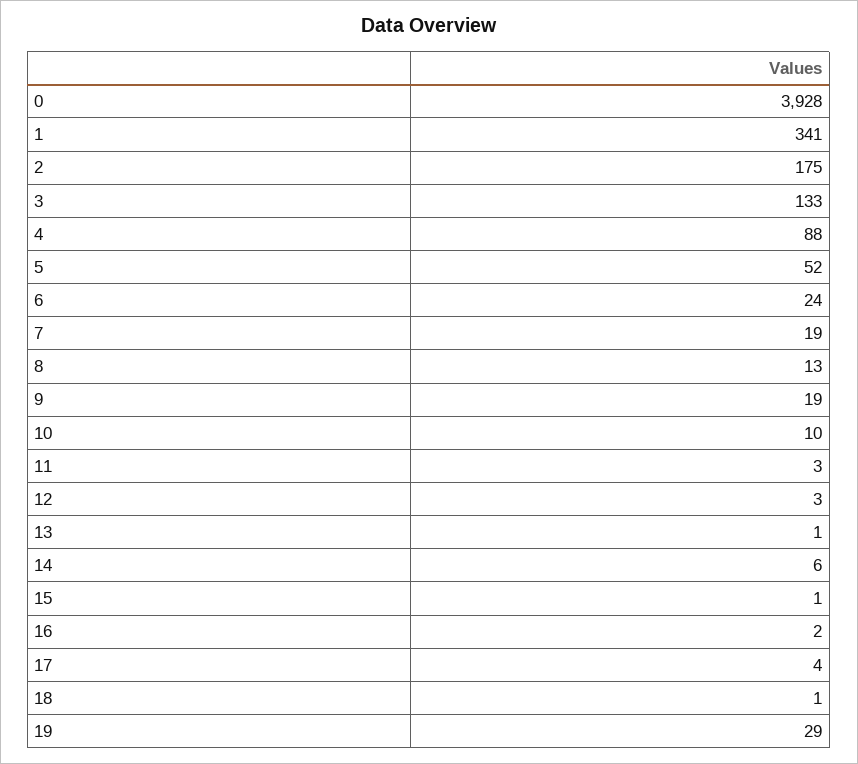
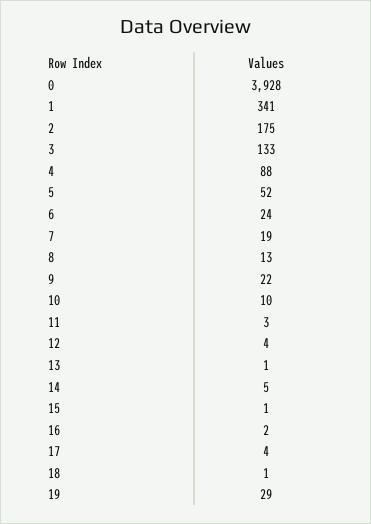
9: 19 -> 22
12: 3 -> 4
14: 6 -> 5

